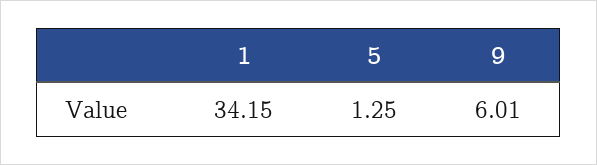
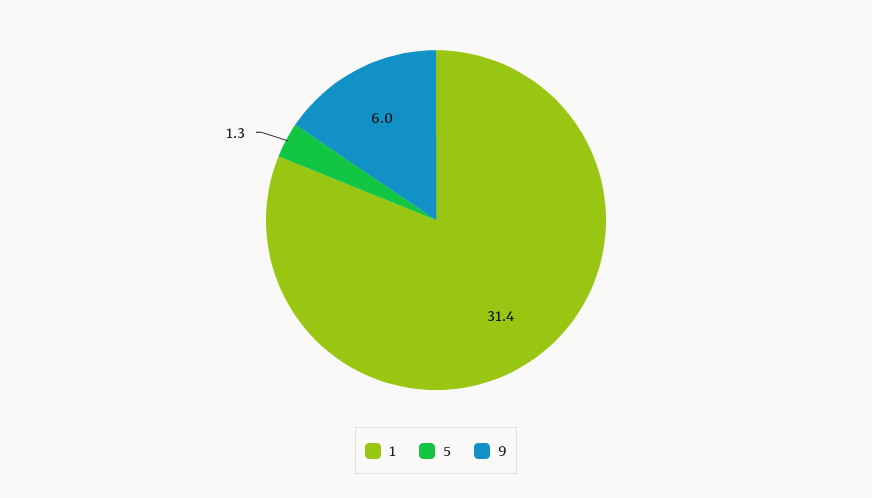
1: 34.15 -> 31.4

